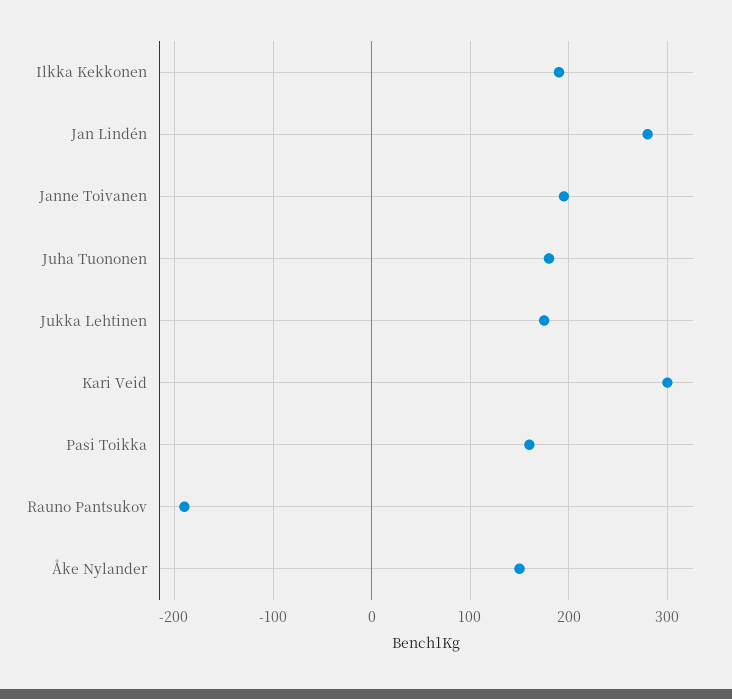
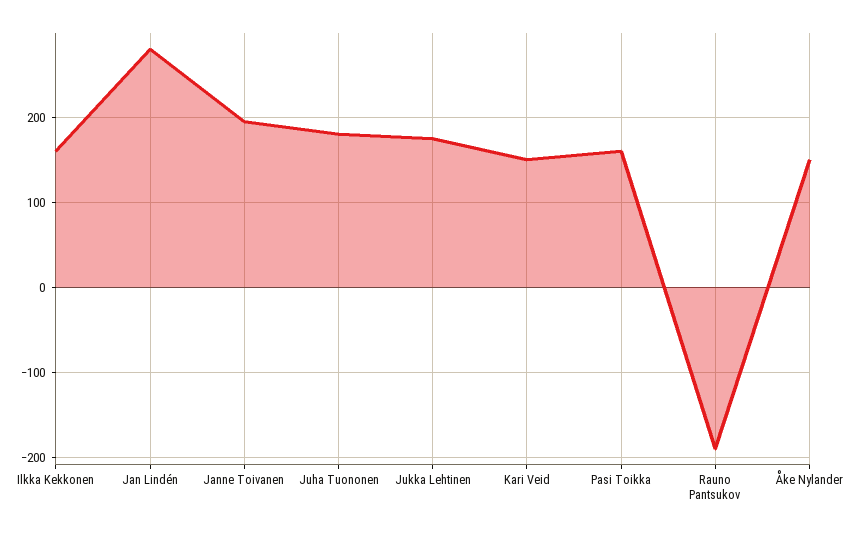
Ilkka Kekkonen: 190 -> 160
Kari Veid: 300 -> 150

